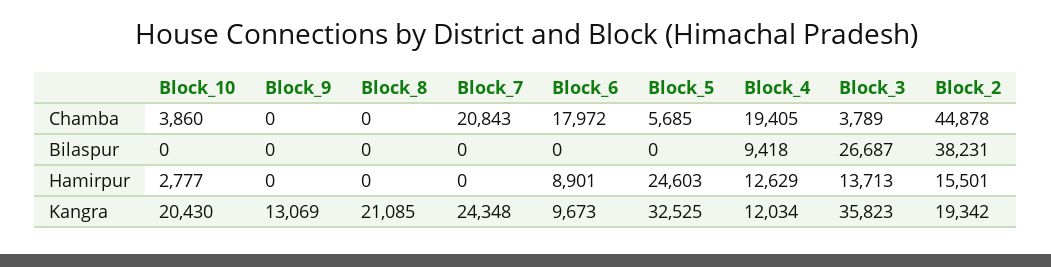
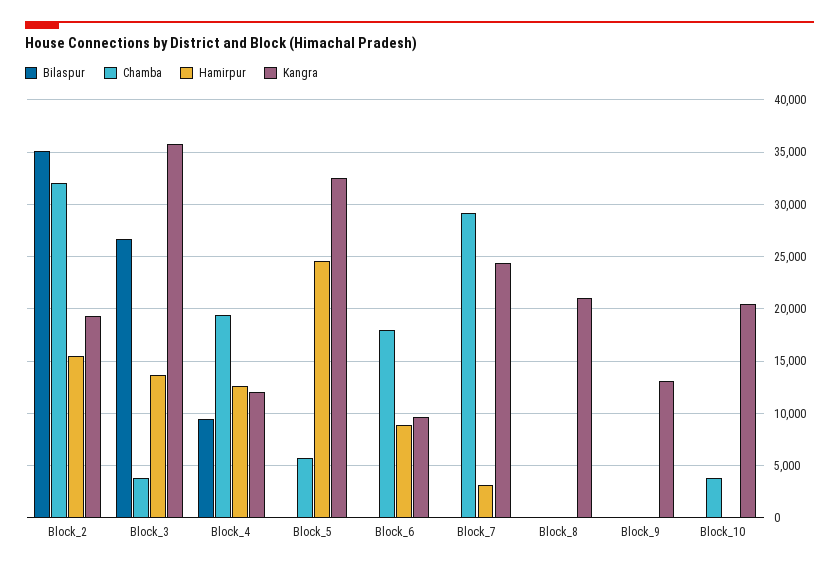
Chamba, Block_7: 20843 -> 29000
Chamba, Block_2: 44878 -> 32000
Bilaspur, Block_2: 38231 -> 35000
Hamirpur, Block_10: 2777 -> 0
Hamirpur, Block_7: 0 -> 3000

